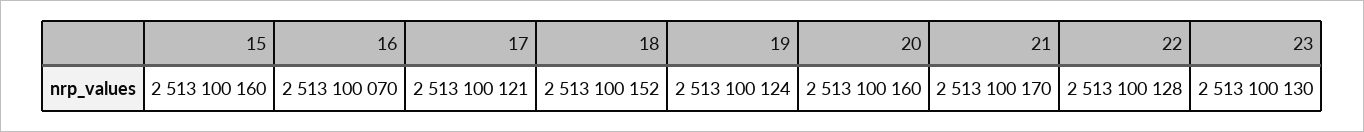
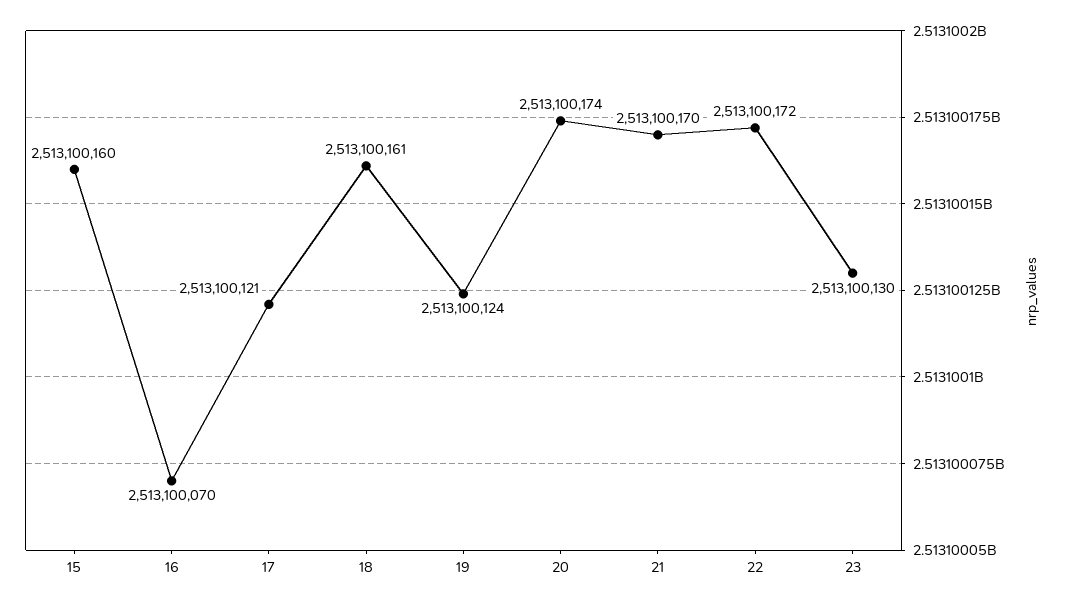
18: 2513100152 -> 2513100161
20: 2513100160 -> 2513100174
22: 2513100128 -> 2513100172

